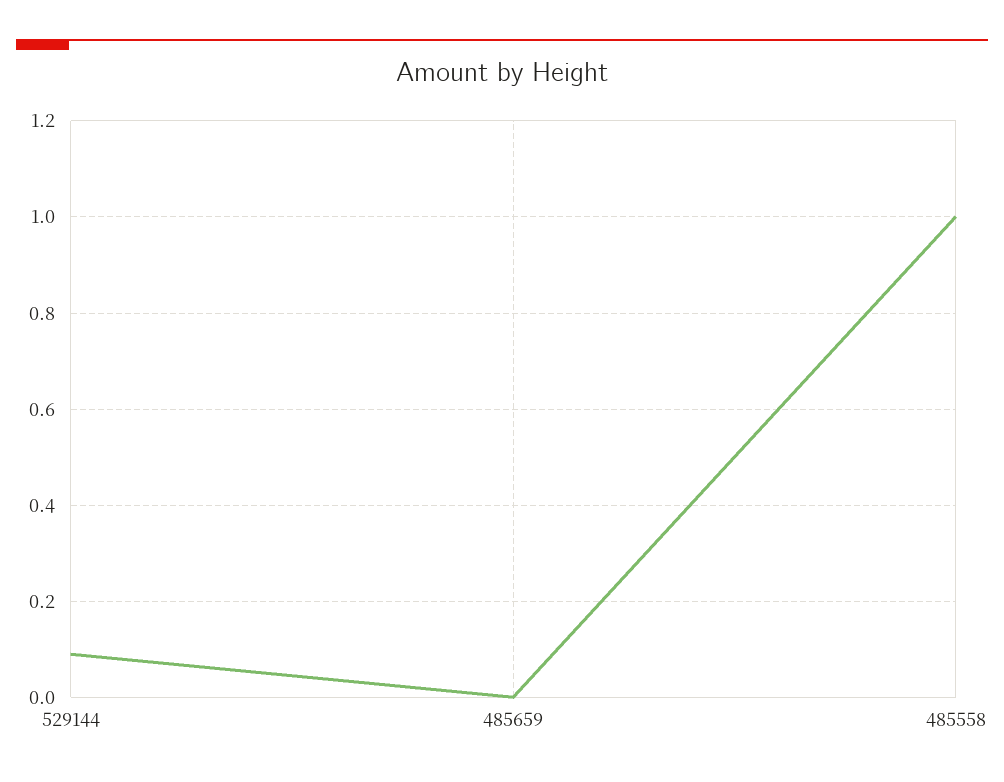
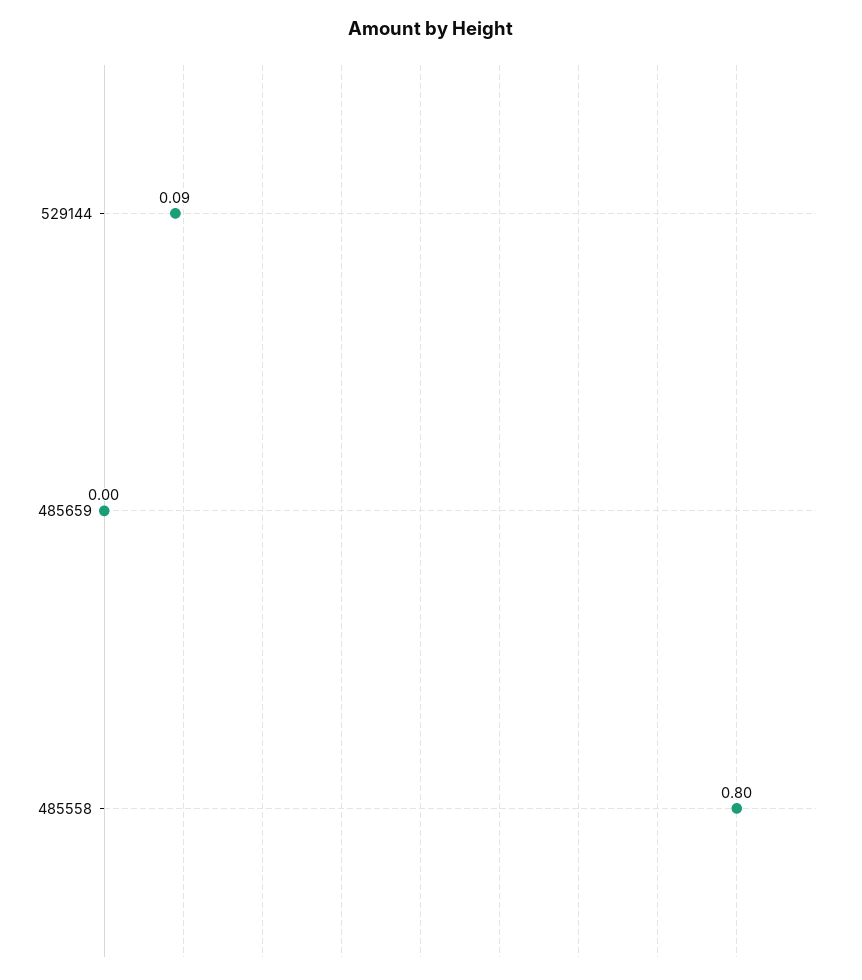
485558: 1 -> 0.8

